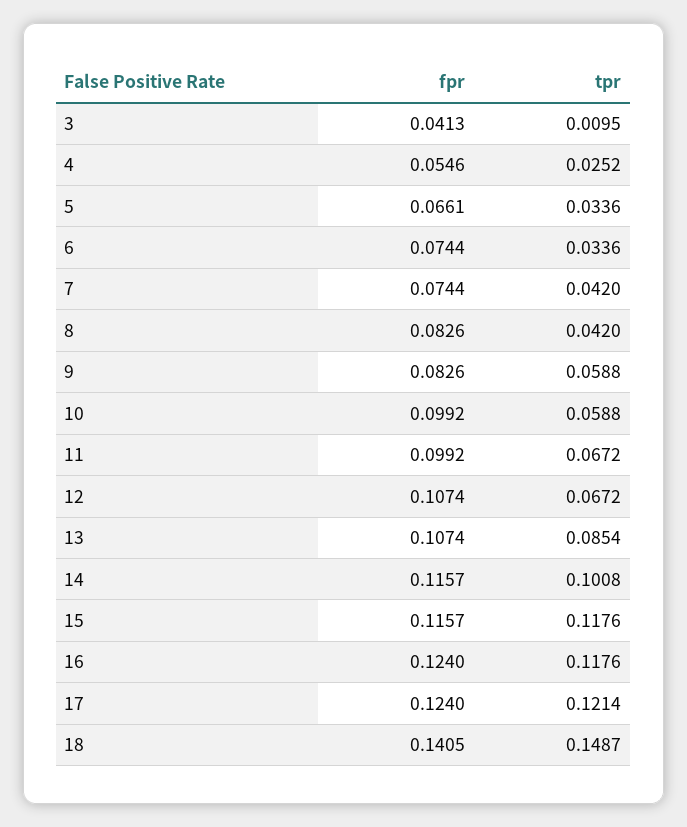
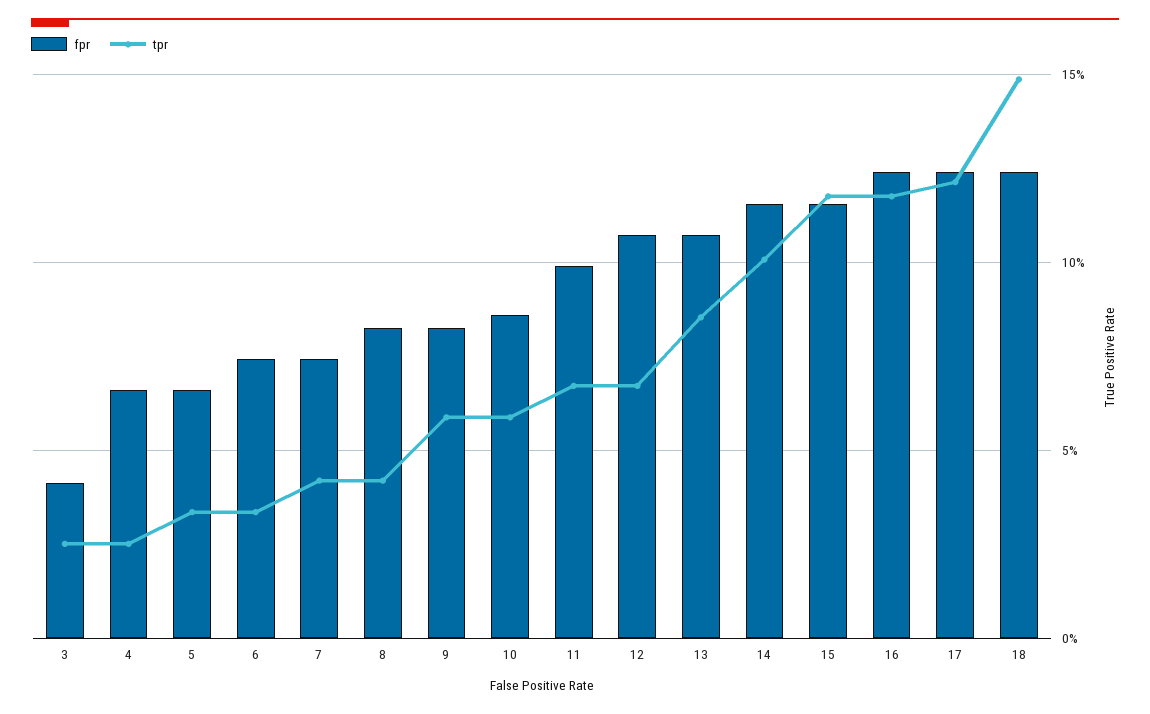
tpr, 3: 0.0095 -> 0.025
fpr, 4: 0.0546 -> 0.065
fpr, 10: 0.0992 -> 0.085
fpr, 18: 0.1405 -> 0.125

